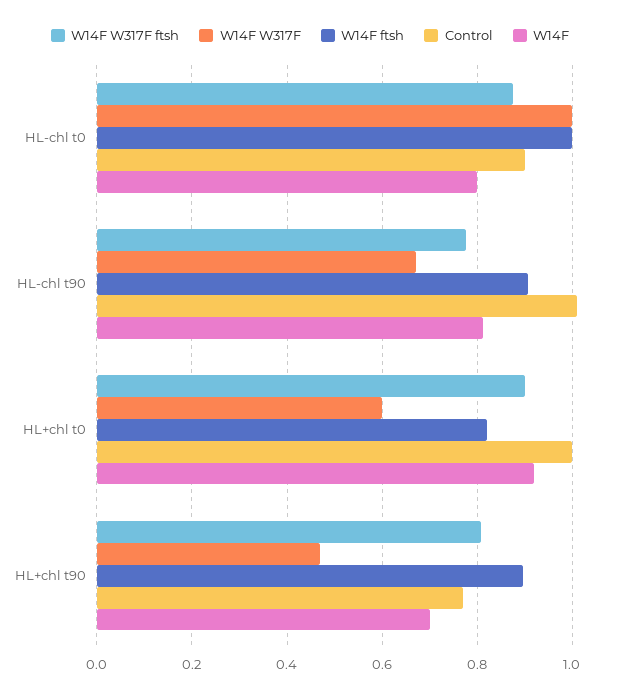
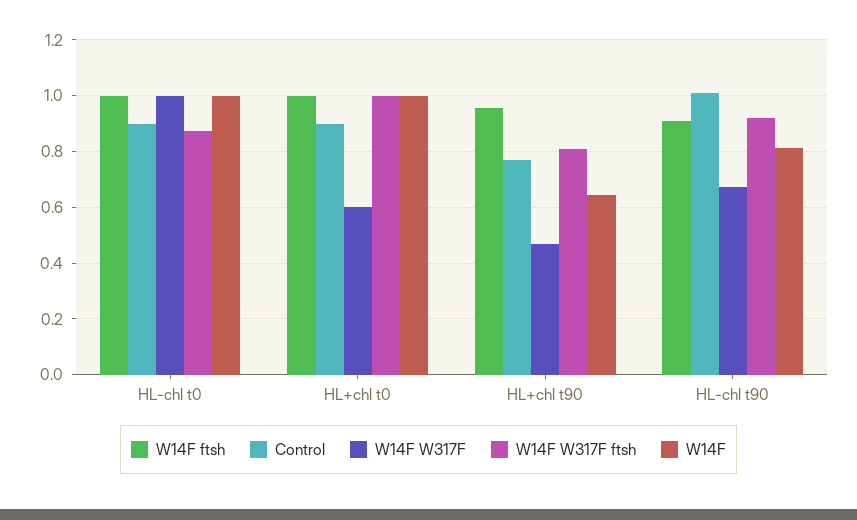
W14F, HL-chl t0: 0.8 -> 1
W14F W317F ftsh, HL-chl t90: 0.78 -> 0.925
W14F W317F ftsh, HL+chl t0: 0.9 -> 1
W14F ftsh, HL+chl t0: 0.82 -> 1
Control, HL+chl t0: 1 -> 0.9
W14F, HL+chl t0: 0.92 -> 1
W14F ftsh, HL+chl t90: 0.9 -> 0.95
W14F, HL+chl t90: 0.7 -> 0.65

